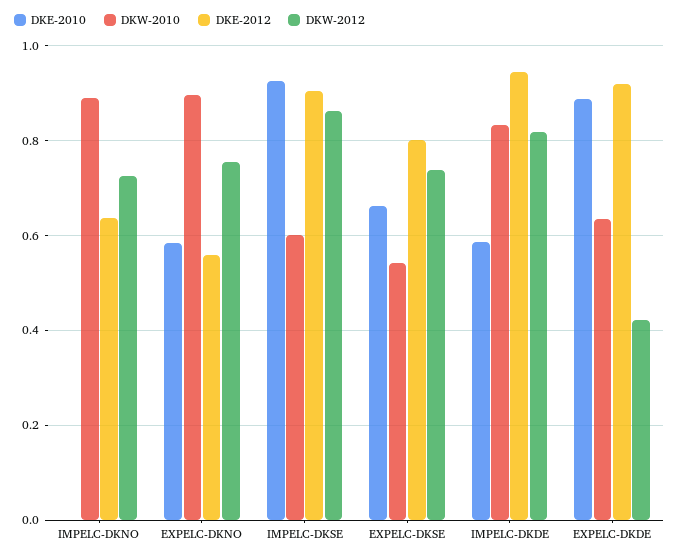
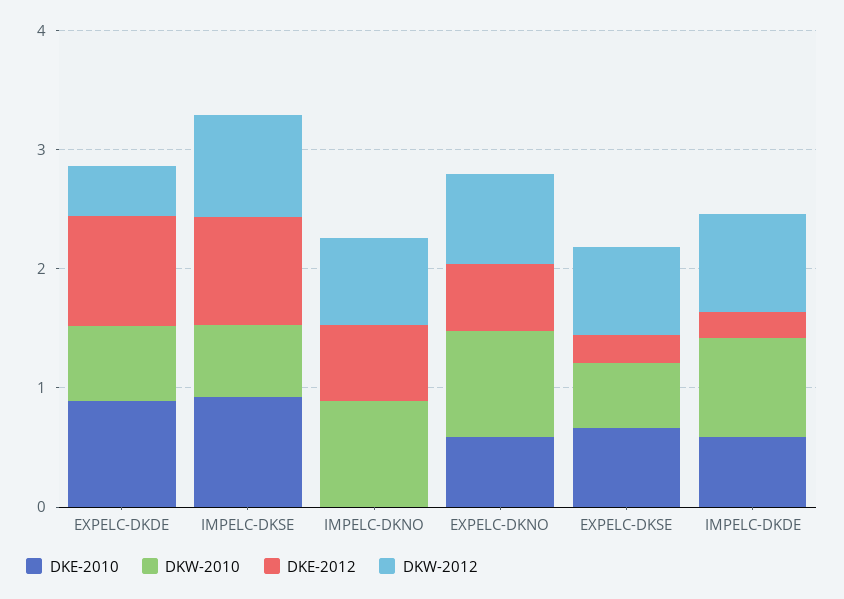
DKE-2012, EXPELC-DKSE: 0.8 -> 0.2
DKE-2012, IMPELC-DKDE: 0.94 -> 0.2

